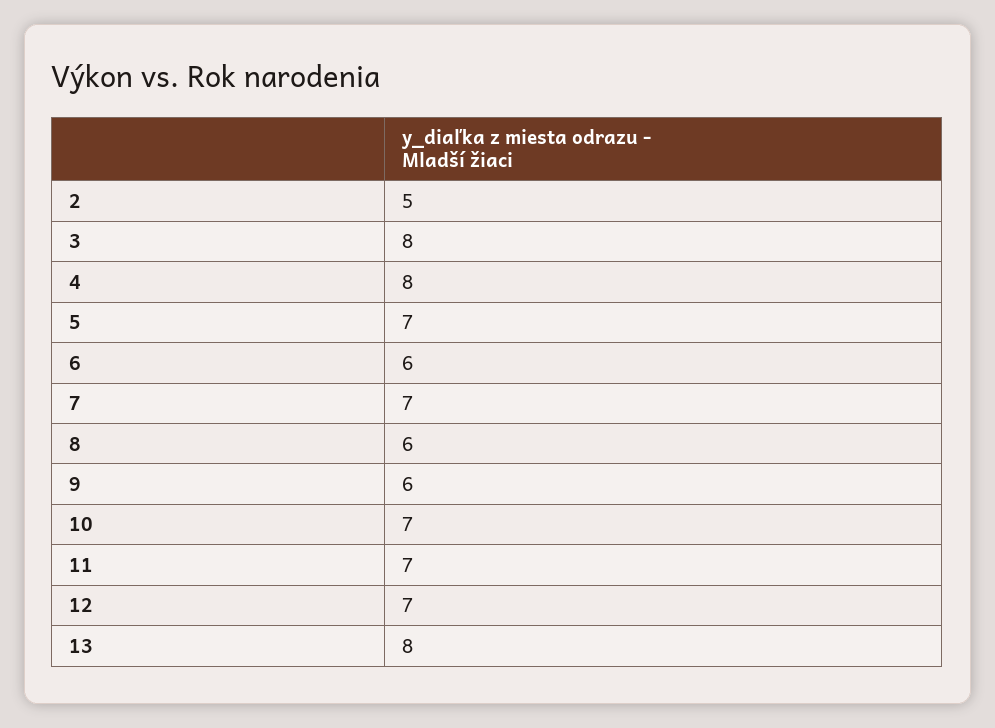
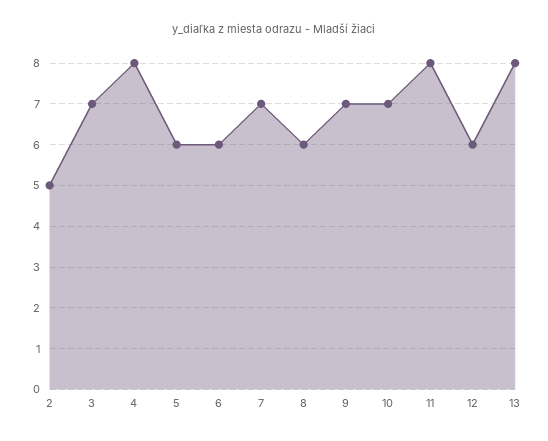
3: 8 -> 7
5: 7 -> 6
9: 6 -> 7
11: 7 -> 8
12: 7 -> 6

